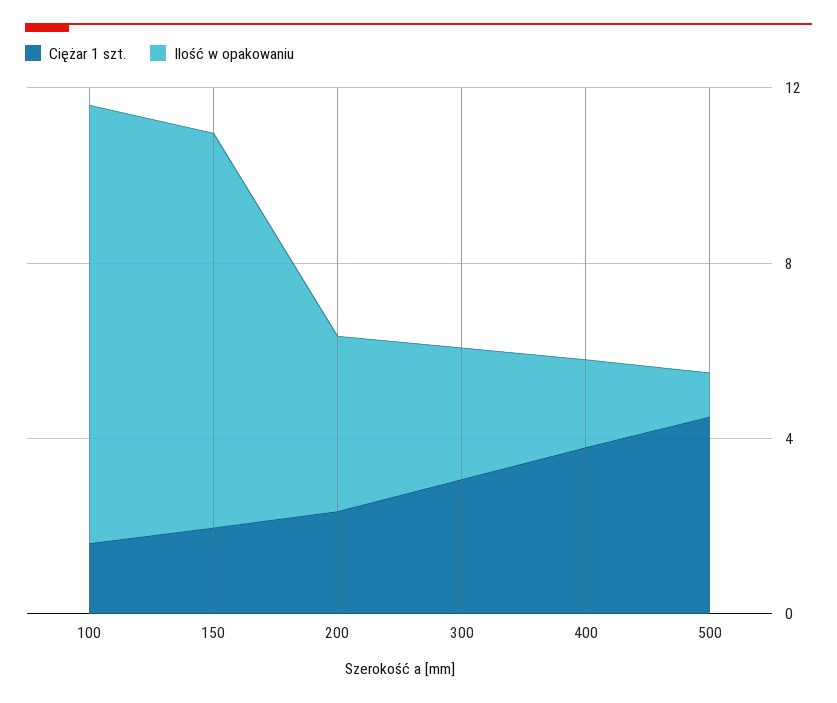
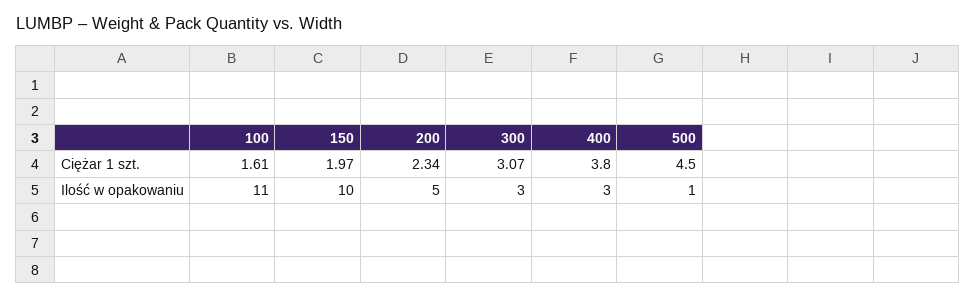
Ilość w opakowaniu, 100: 10 -> 11
Ilość w opakowaniu, 150: 9 -> 10
Ilość w opakowaniu, 200: 4 -> 5
Ilość w opakowaniu, 400: 2 -> 3

